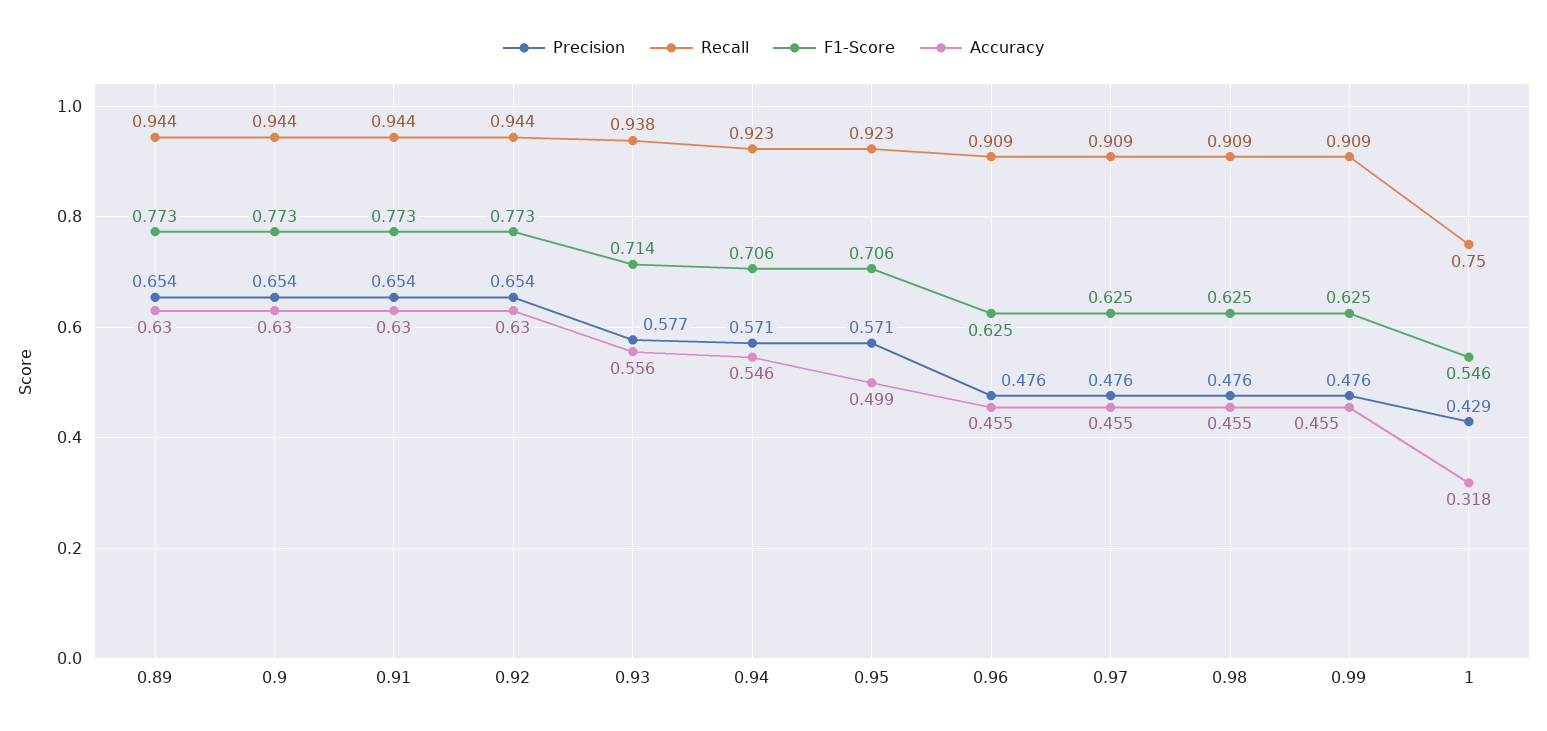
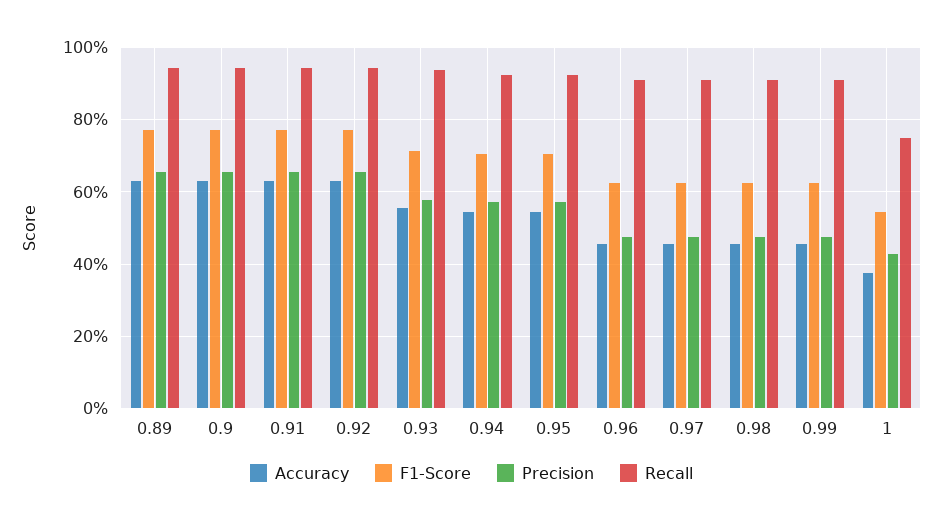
Accuracy, 0.95: 0.499 -> 0.54
Accuracy, 1: 0.318 -> 0.38

